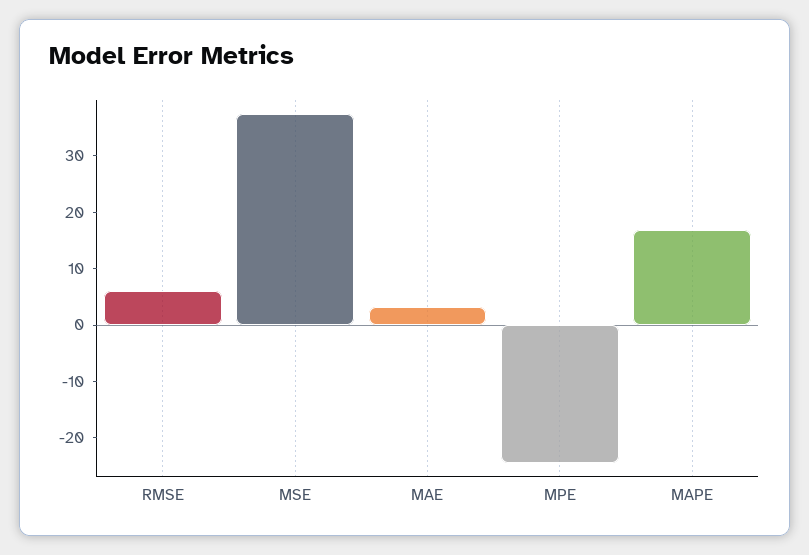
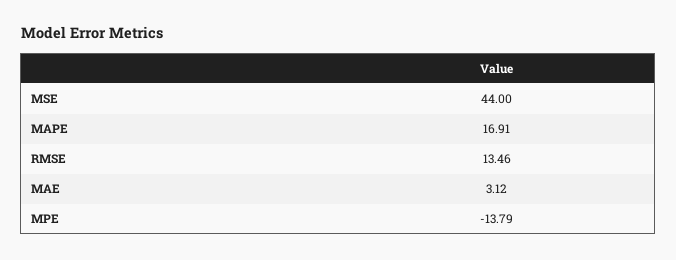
RMSE: 6 -> 13.46
MSE: 38 -> 44
MPE: -24 -> -13.79

